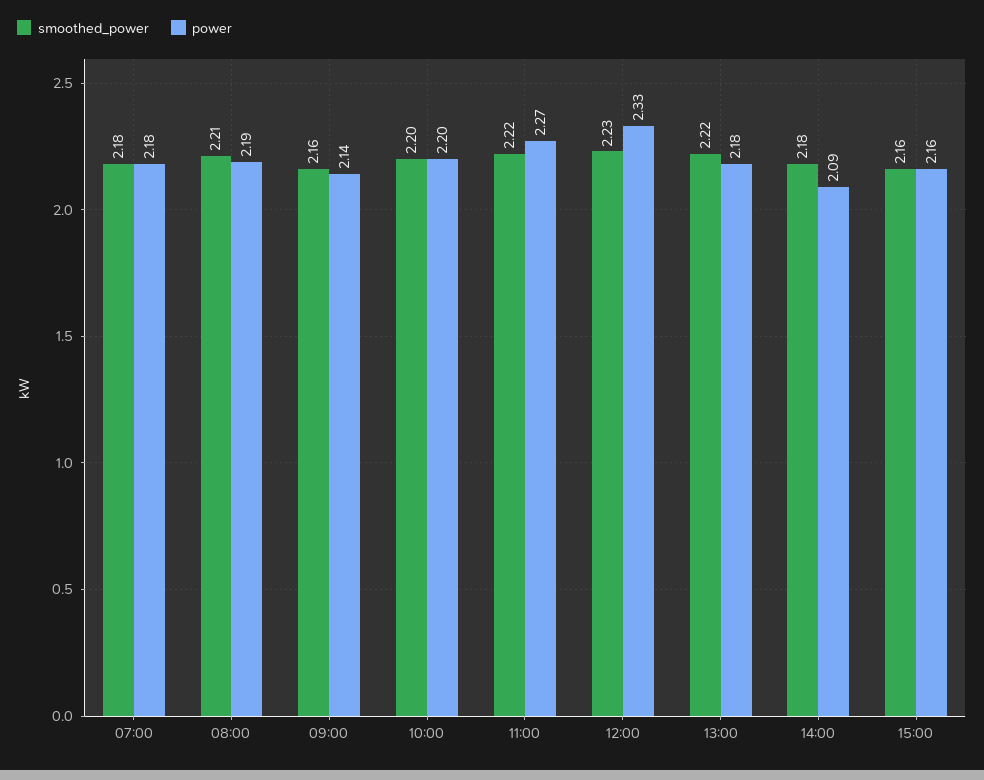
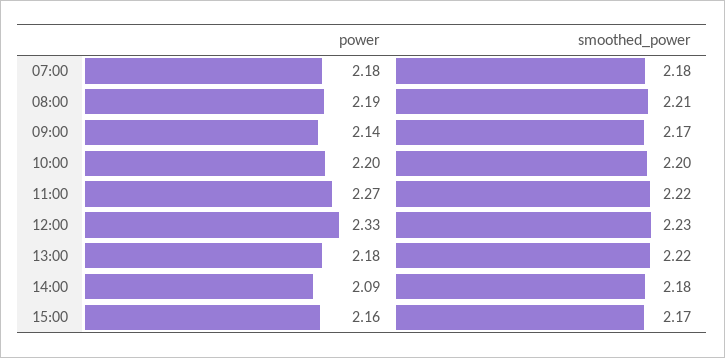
smoothed_power, 09:00: 2.16 -> 2.17
smoothed_power, 15:00: 2.16 -> 2.17

